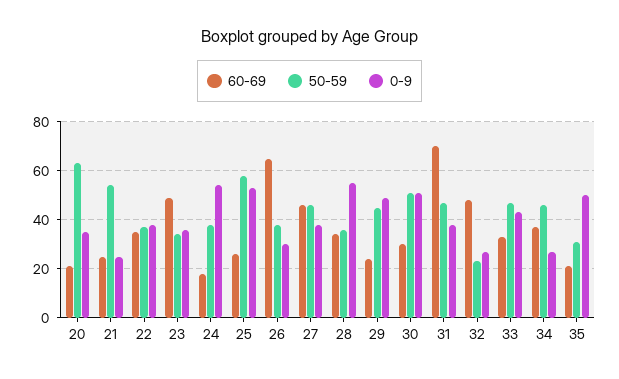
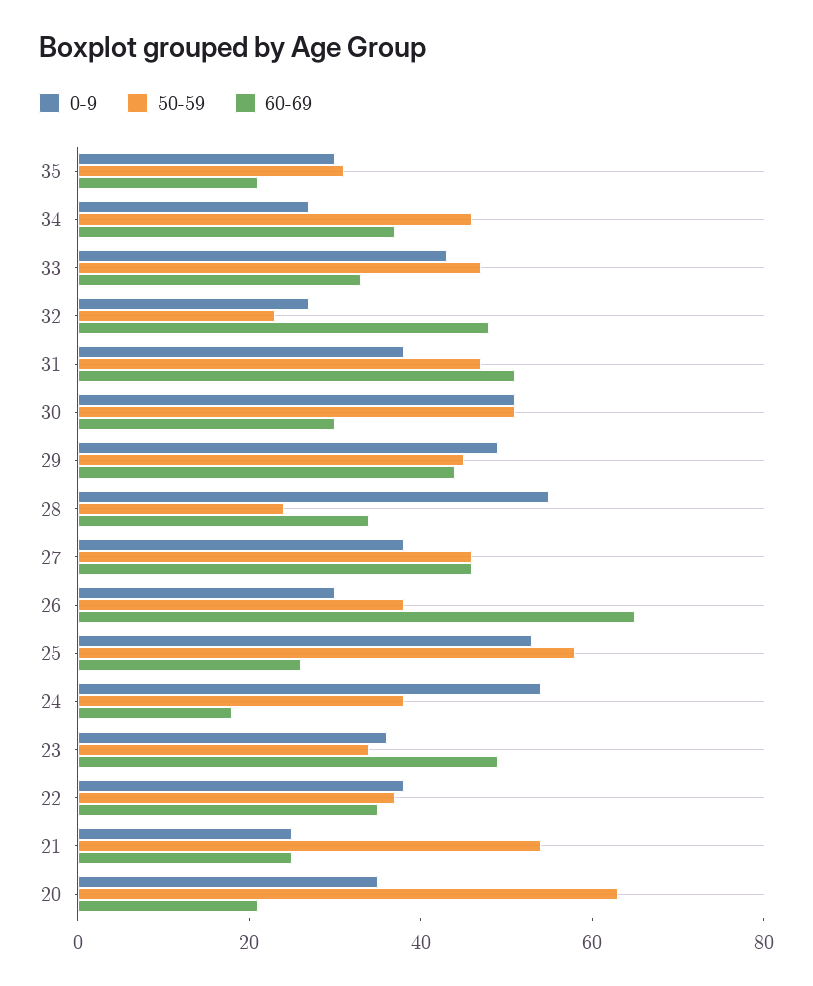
50-59, 28: 35 -> 25
60-69, 29: 25 -> 45
60-69, 31: 70 -> 50
0-9, 35: 50 -> 30

